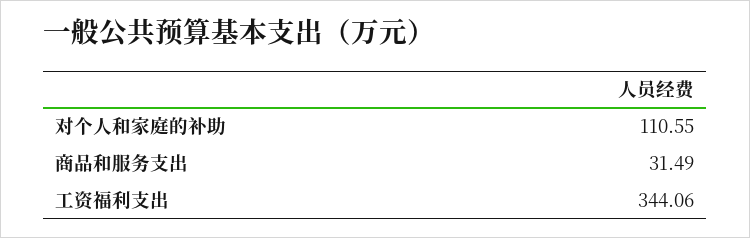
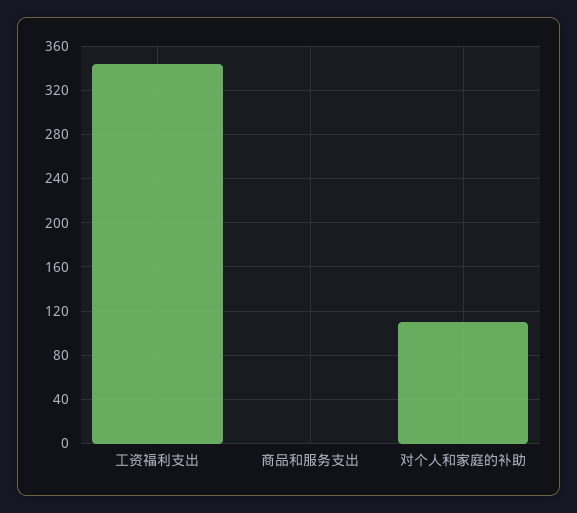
商品和服务支出: 31.49 -> 0

